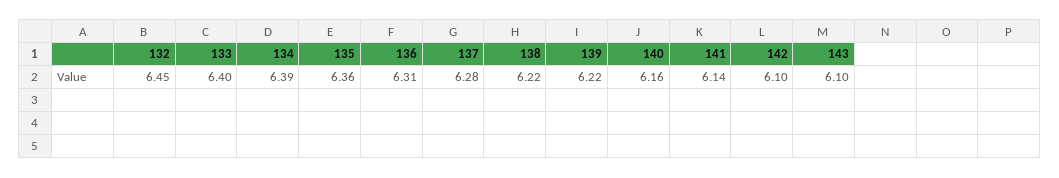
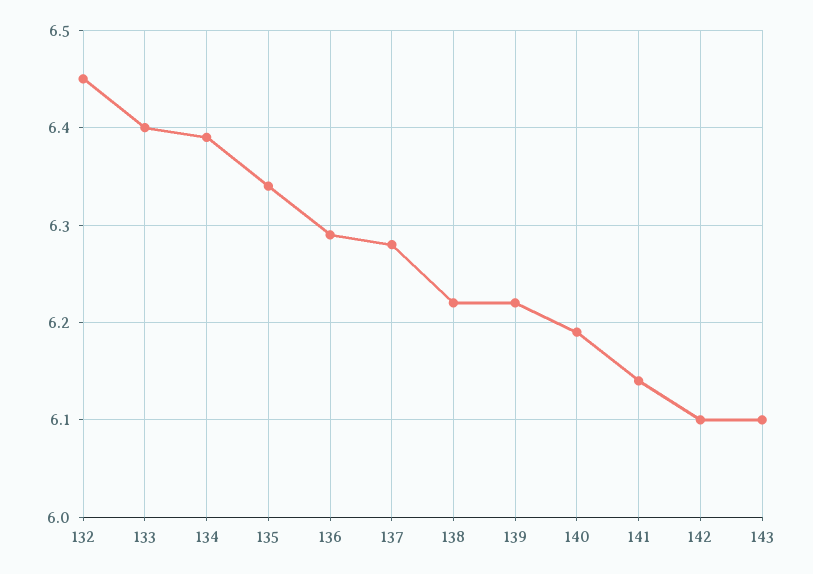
135: 6.36 -> 6.34
136: 6.31 -> 6.29
140: 6.16 -> 6.19

